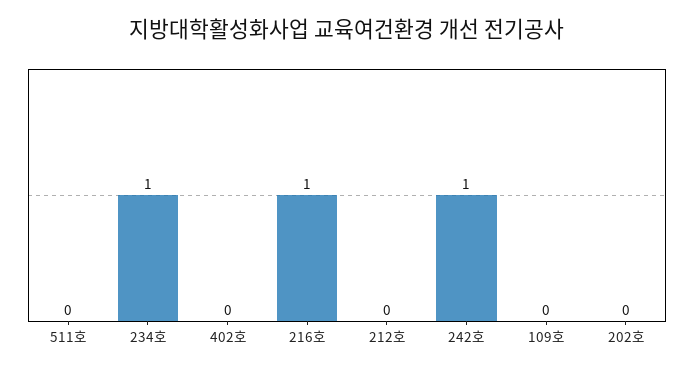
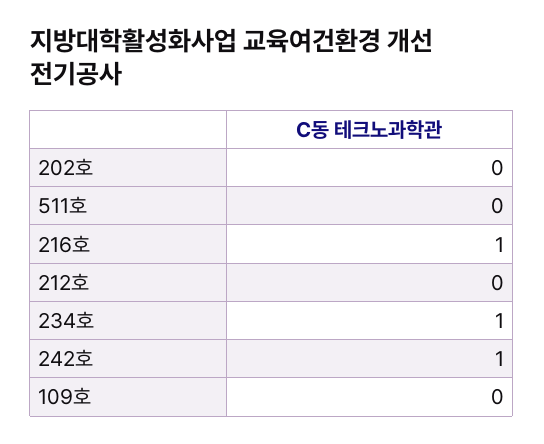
402호: 0 -> none

